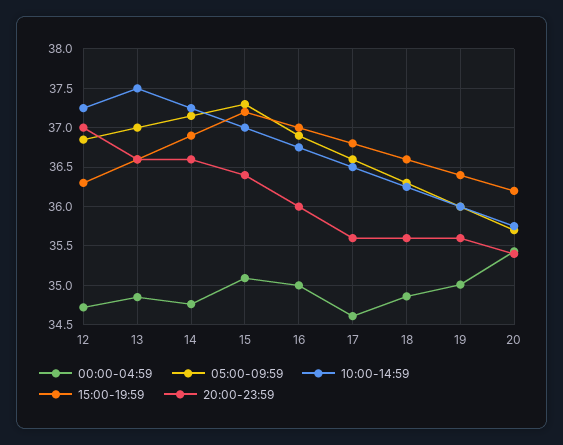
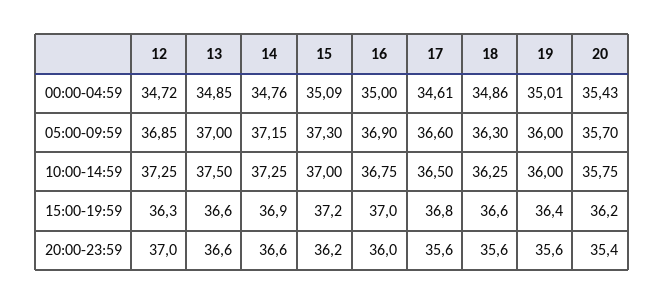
20:00-23:59, 15: 36.4 -> 36.2

